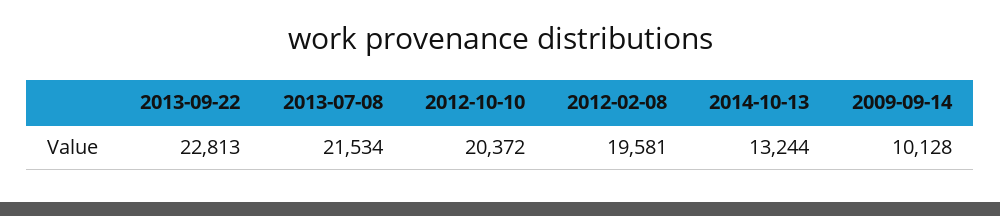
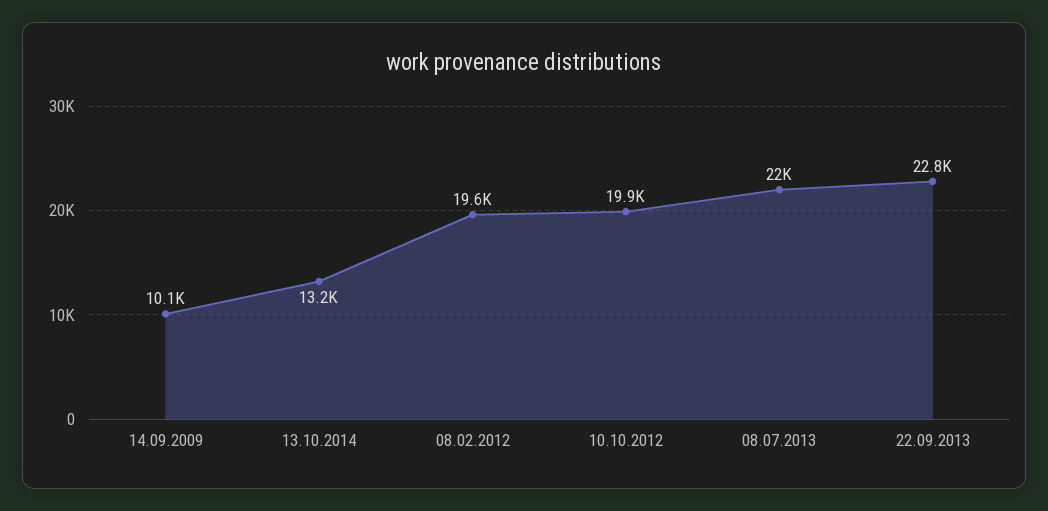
2013-07-08: 21534 -> 22000
2012-10-10: 20372 -> 19900

